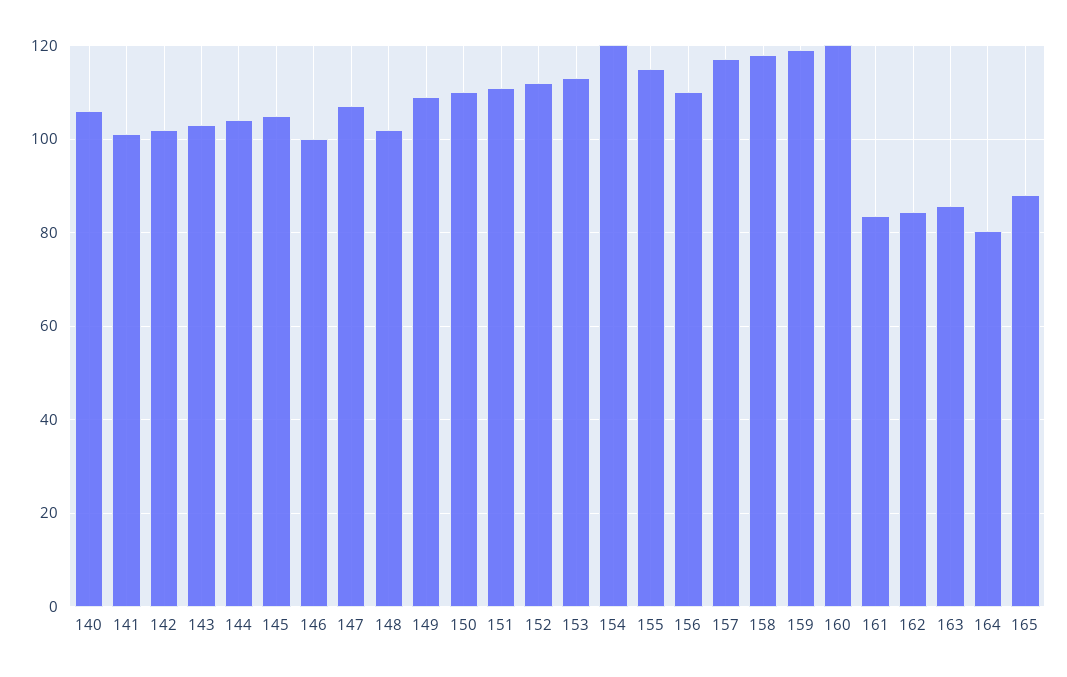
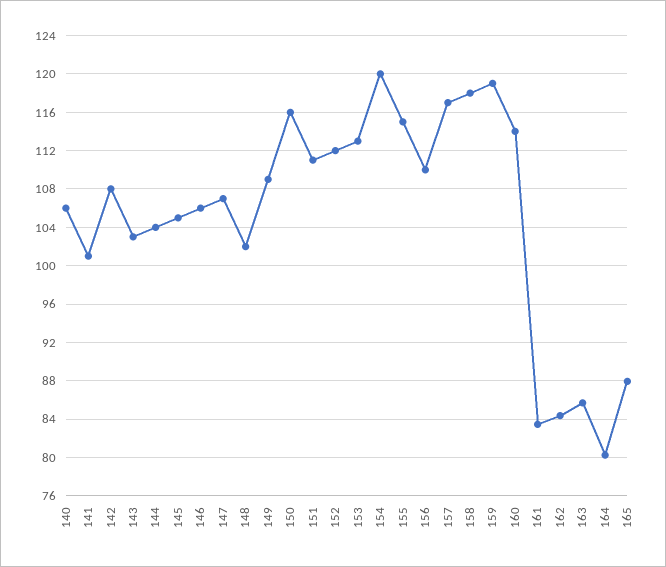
142: 102 -> 108
146: 100 -> 106
150: 110 -> 116
160: 120 -> 114

